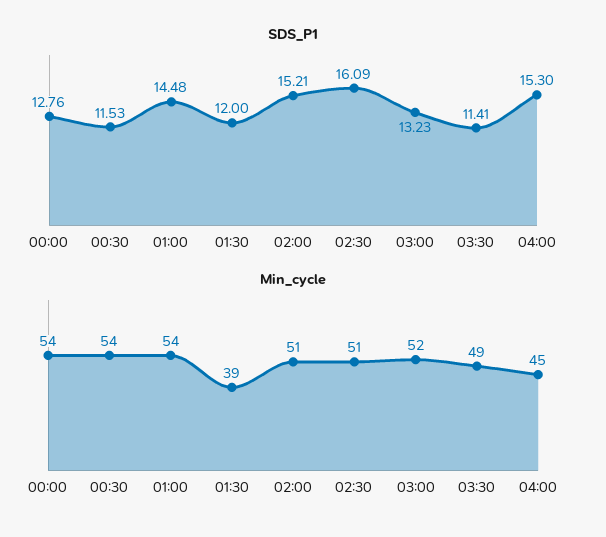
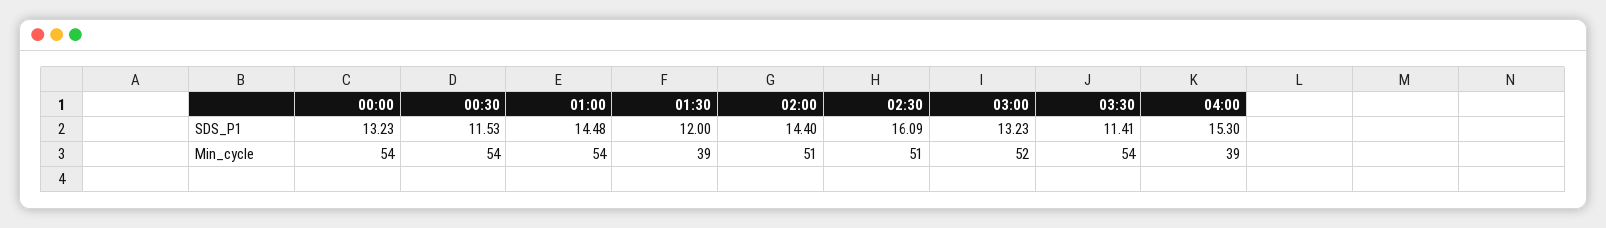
SDS_P1, 00:00: 12.76 -> 13.23
SDS_P1, 02:00: 15.21 -> 14.4
Min_cycle, 03:30: 49 -> 54
Min_cycle, 04:00: 45 -> 39

